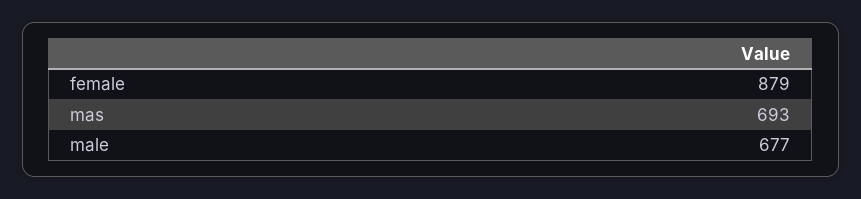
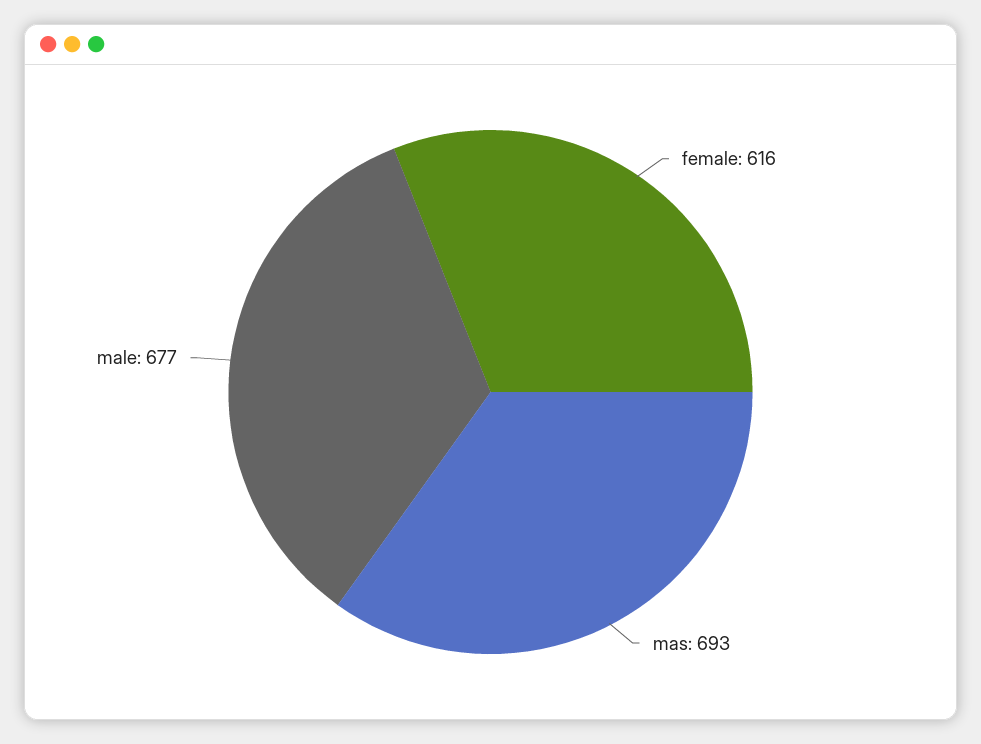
female: 879 -> 616

